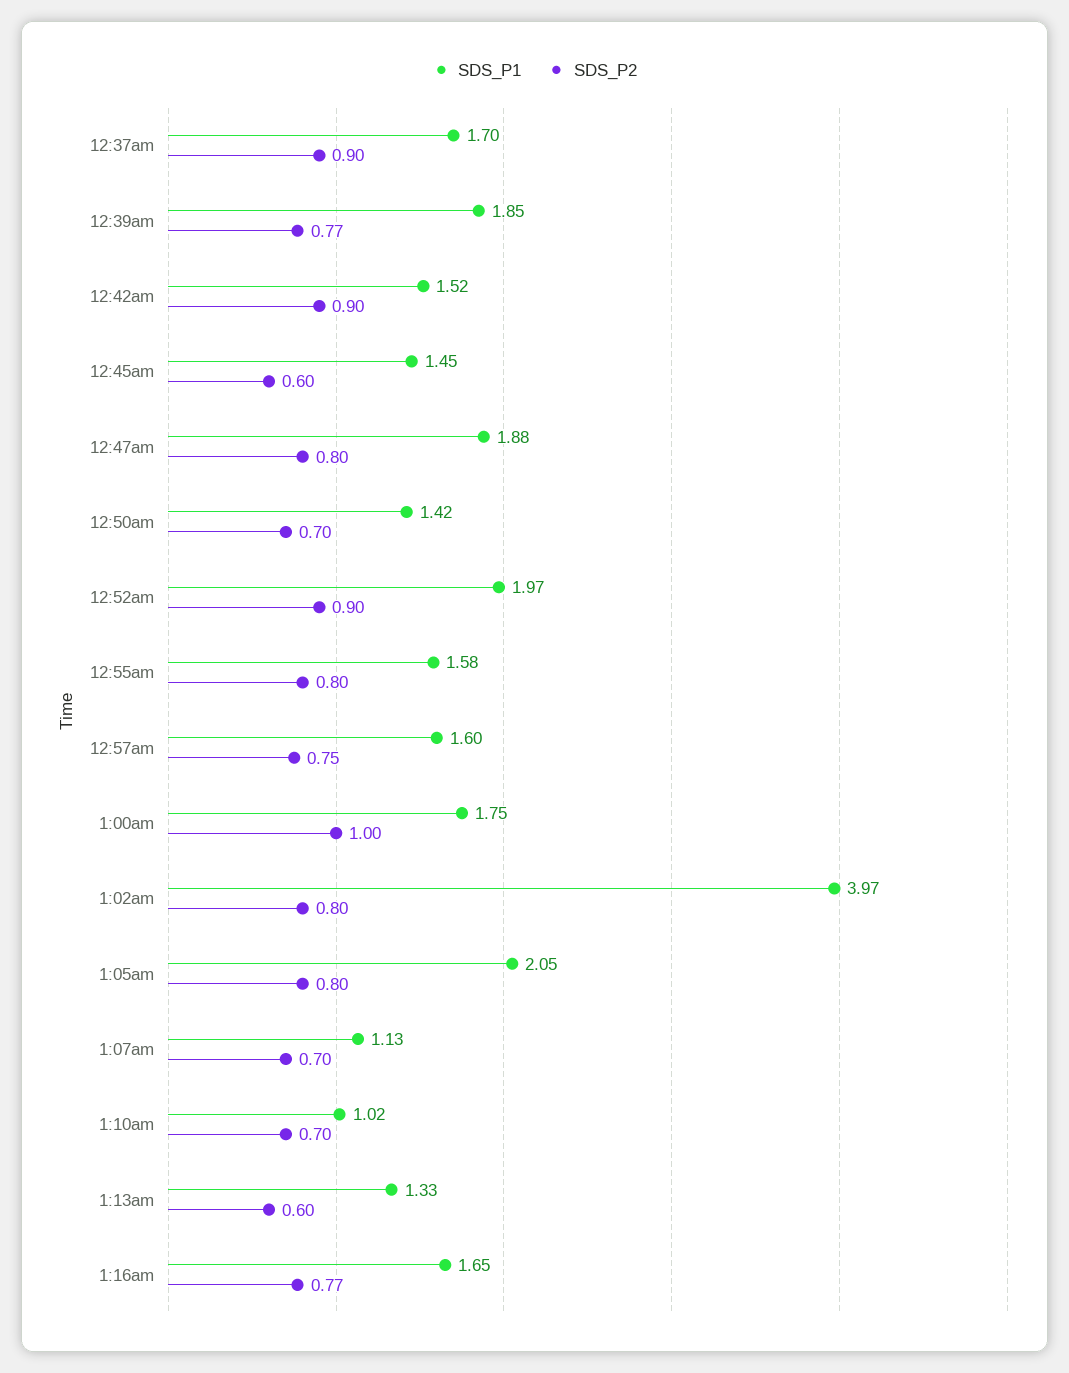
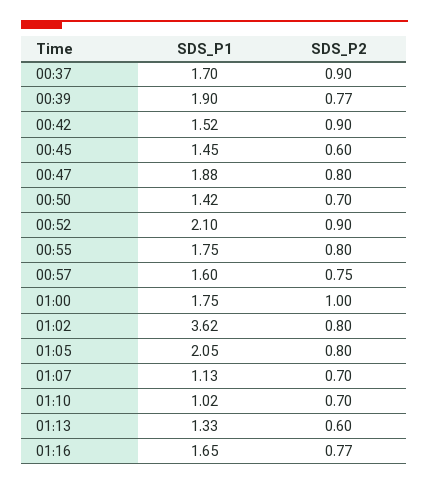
SDS_P1, 12:39am: 1.85 -> 1.9
SDS_P1, 12:52am: 1.97 -> 2.1
SDS_P1, 12:55am: 1.58 -> 1.75
SDS_P1, 1:02am: 3.97 -> 3.62

